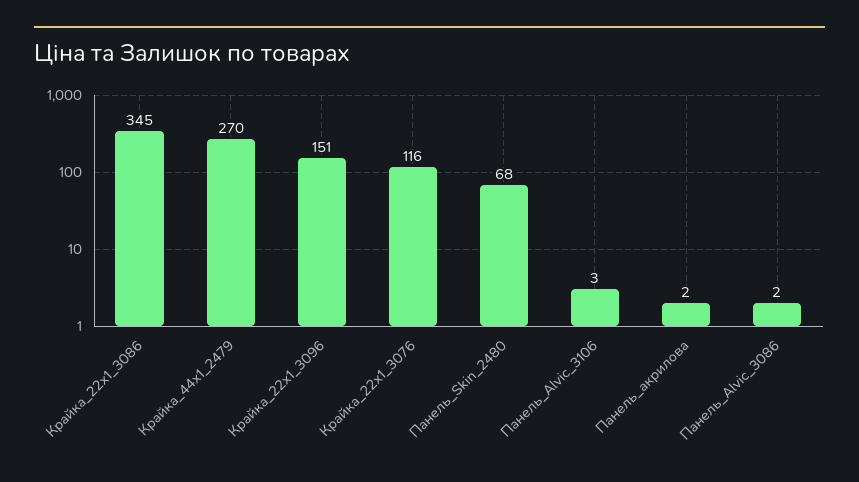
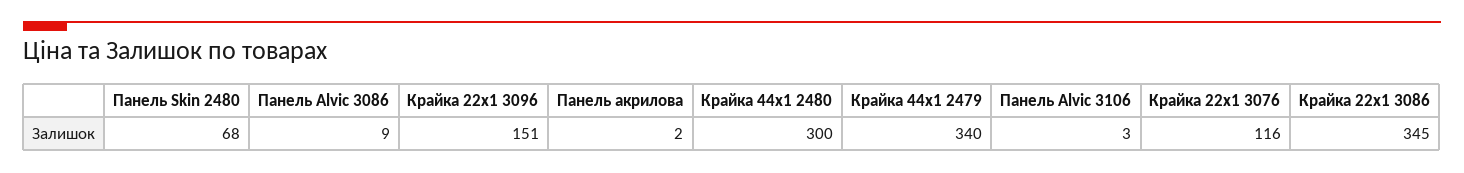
Крайка_44x1_2479: 270 -> 340
Панель_Alvic_3086: 2 -> 9
Крайка 44x1 2480: none -> 300

